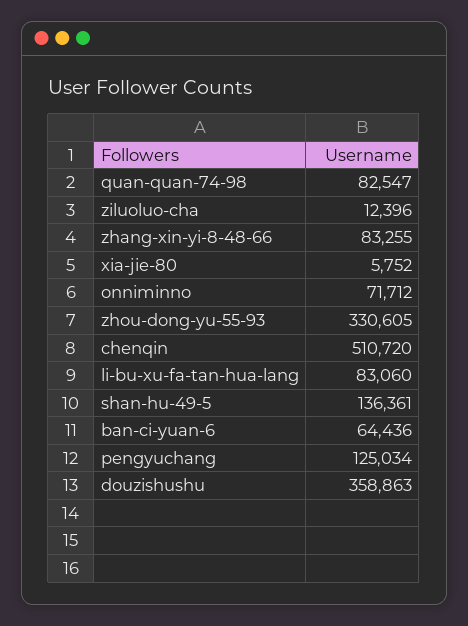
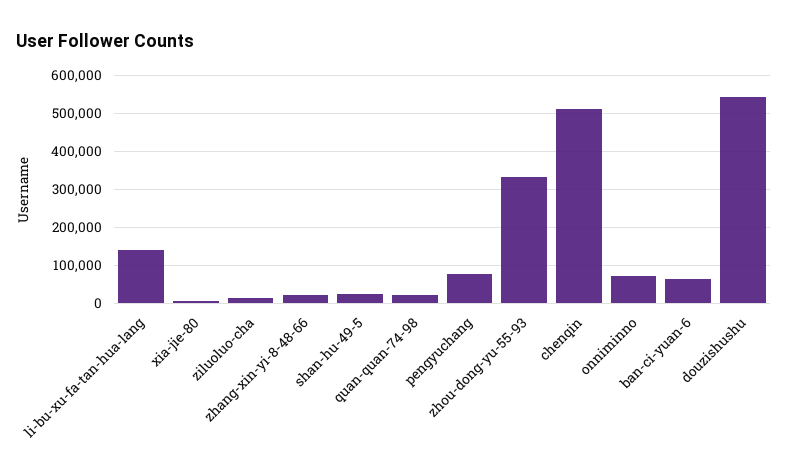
quan-quan-74-98: 82547 -> 20000
zhang-xin-yi-8-48-66: 83255 -> 20000
li-bu-xu-fa-tan-hua-lang: 83060 -> 140000
shan-hu-49-5: 136361 -> 20000
pengyuchang: 125034 -> 80000
douzishushu: 358863 -> 540000

